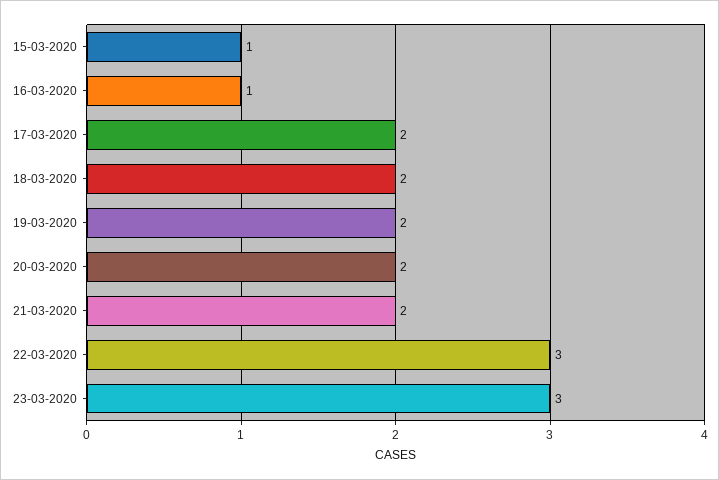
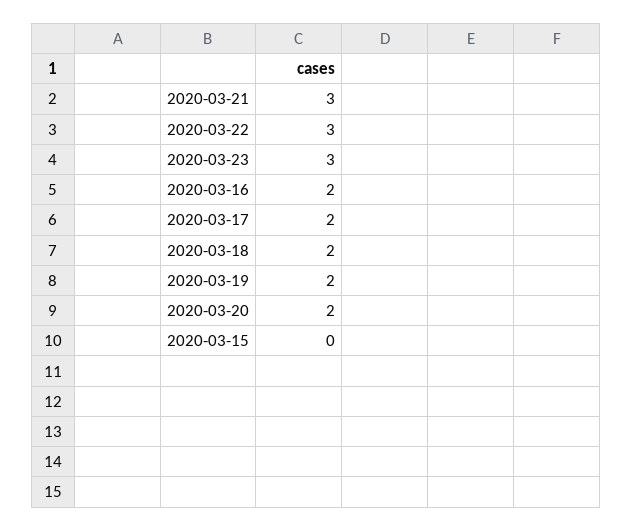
15-03-2020: 1 -> 0
16-03-2020: 1 -> 2
21-03-2020: 2 -> 3

